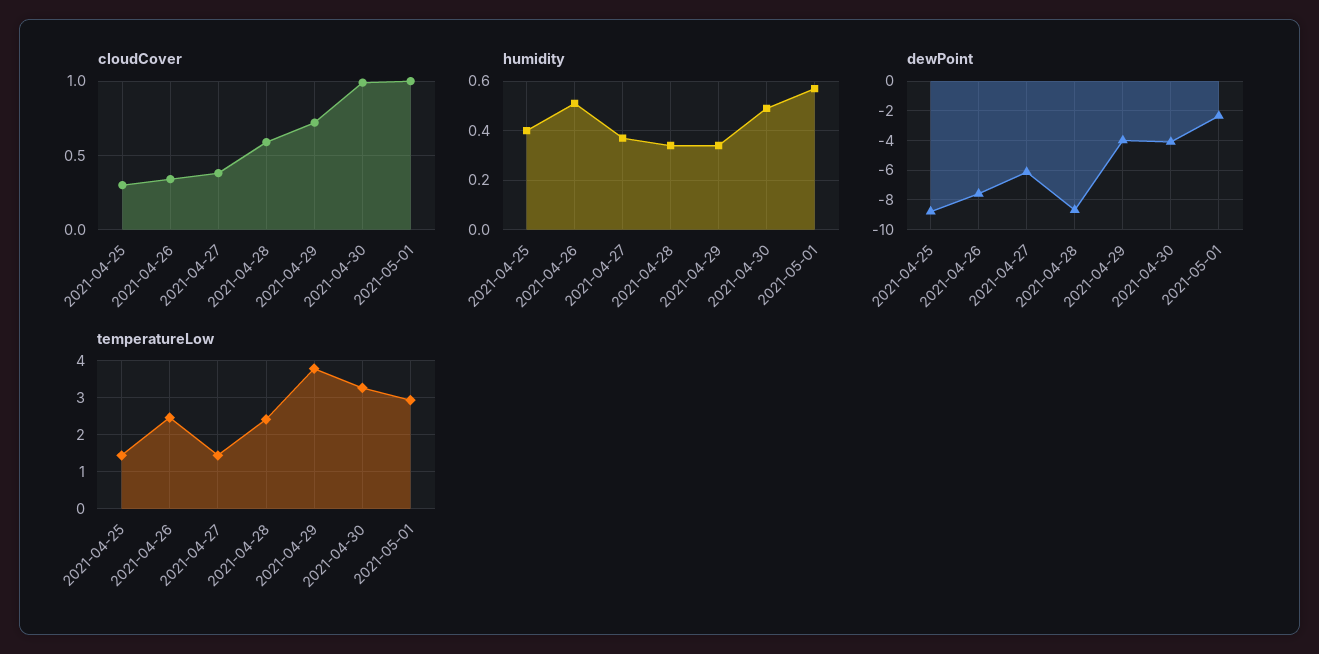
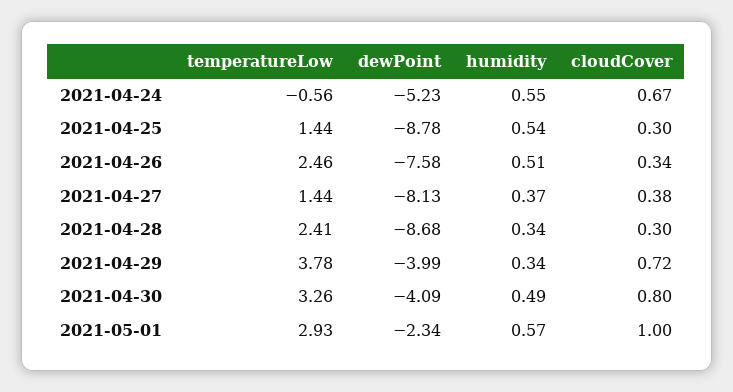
cloudCover, 2021-04-28: 0.6 -> 0.3
cloudCover, 2021-04-30: 1 -> 0.8
humidity, 2021-04-25: 0.4 -> 0.54
dewPoint, 2021-04-27: -6 -> -8.13
temperatureLow, 2021-04-24: none -> -0.56
dewPoint, 2021-04-24: none -> -5.23
humidity, 2021-04-24: none -> 0.55
cloudCover, 2021-04-24: none -> 0.67

